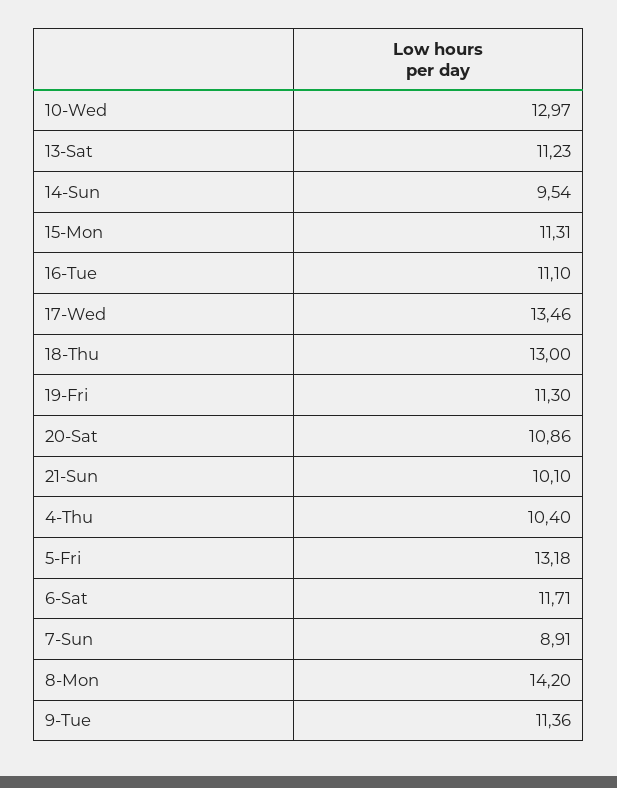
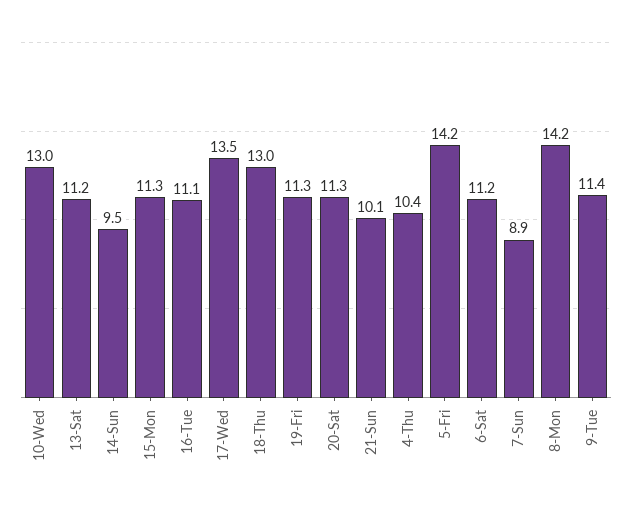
20-Sat: 10.86 -> 11.3
5-Fri: 13.18 -> 14.2
6-Sat: 11.71 -> 11.2

